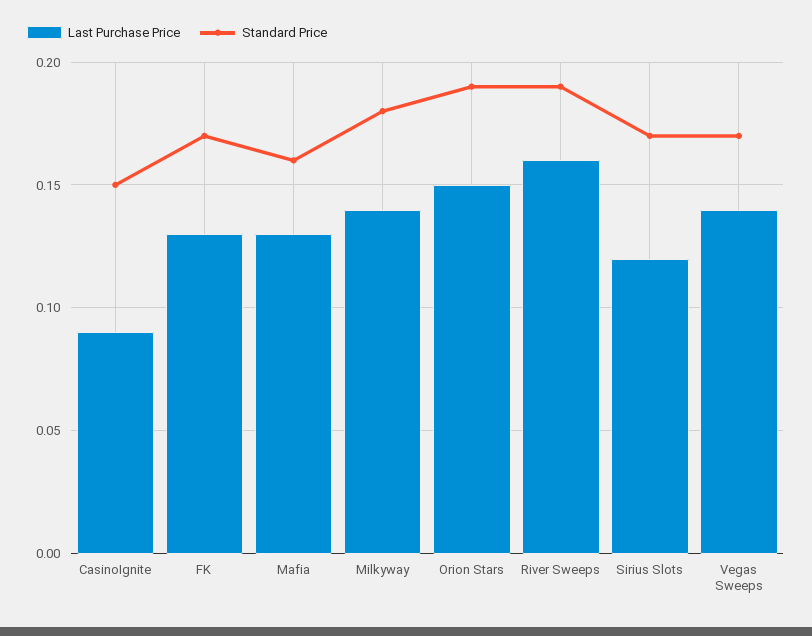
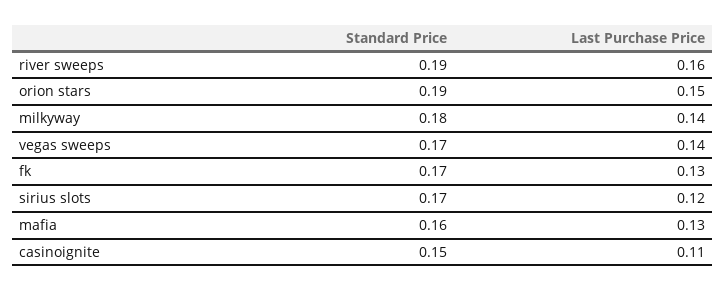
Last Purchase Price, CasinoIgnite: 0.09 -> 0.11

